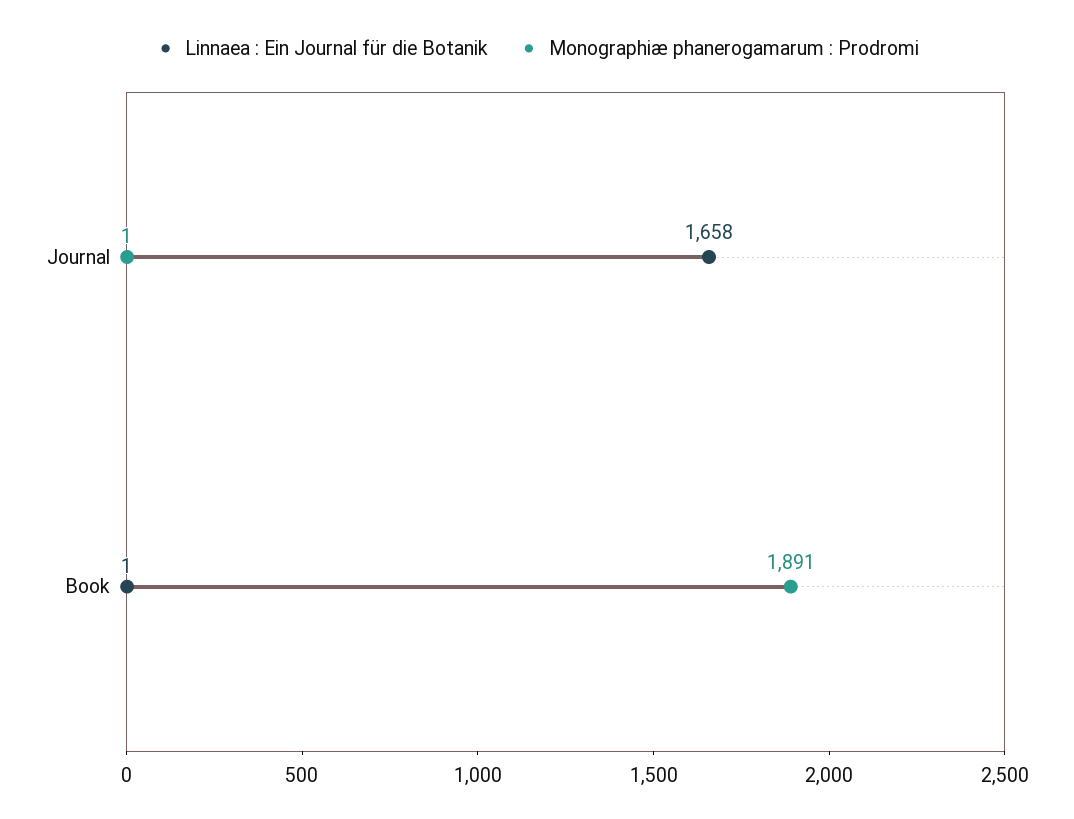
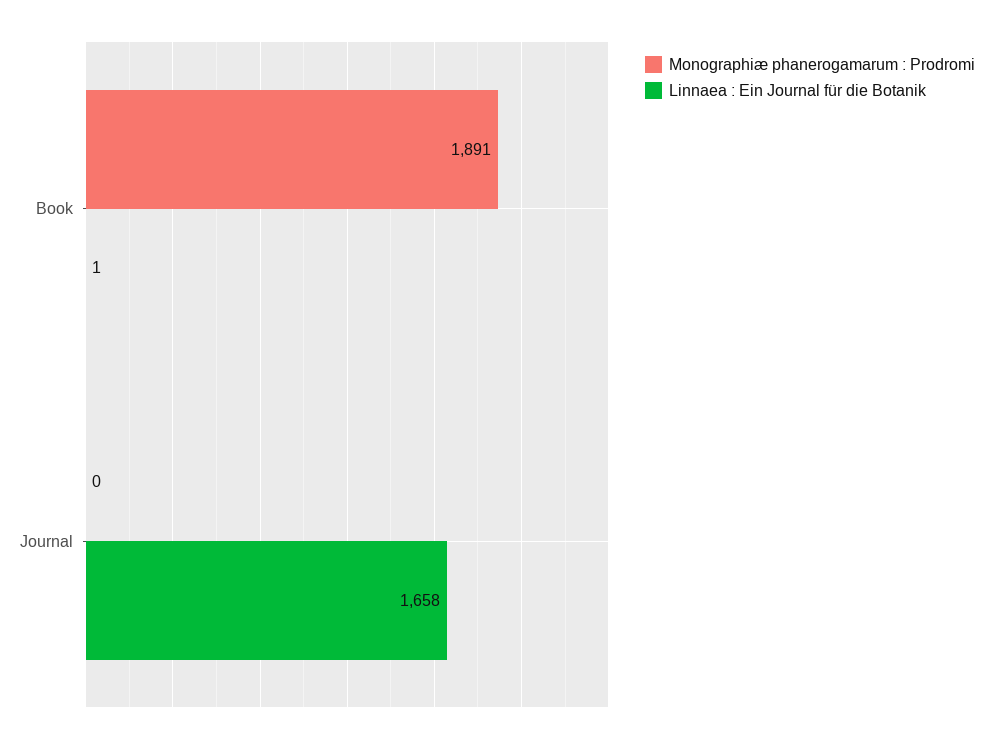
Monographiæ phanerogamarum : Prodromi, Journal: 1 -> 0

